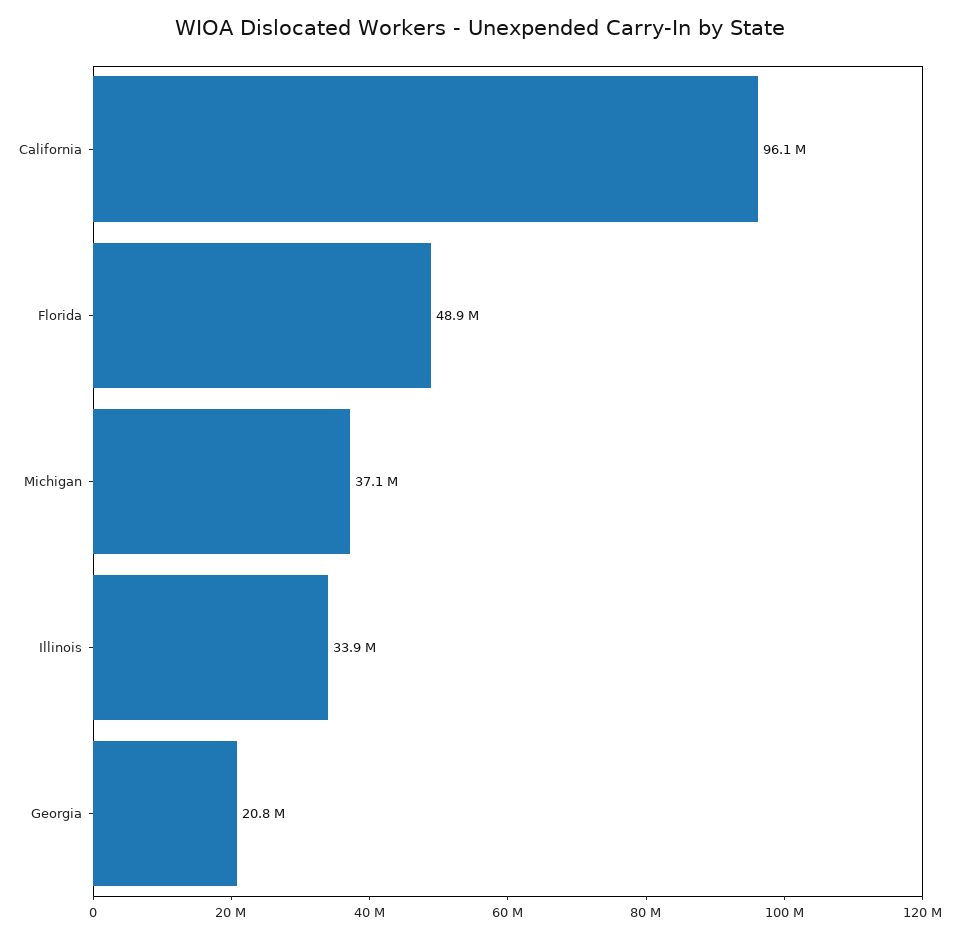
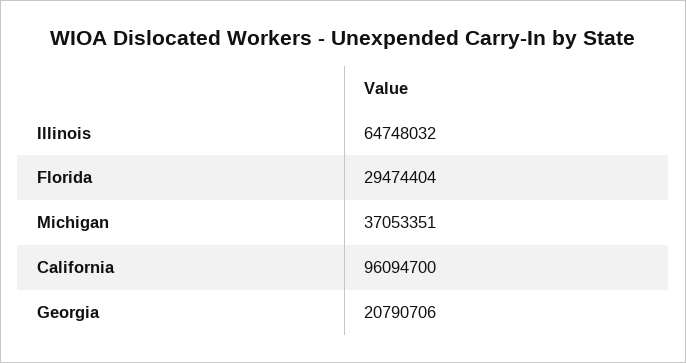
Florida: 48900000 -> 29474404
Illinois: 33900000 -> 64748032

